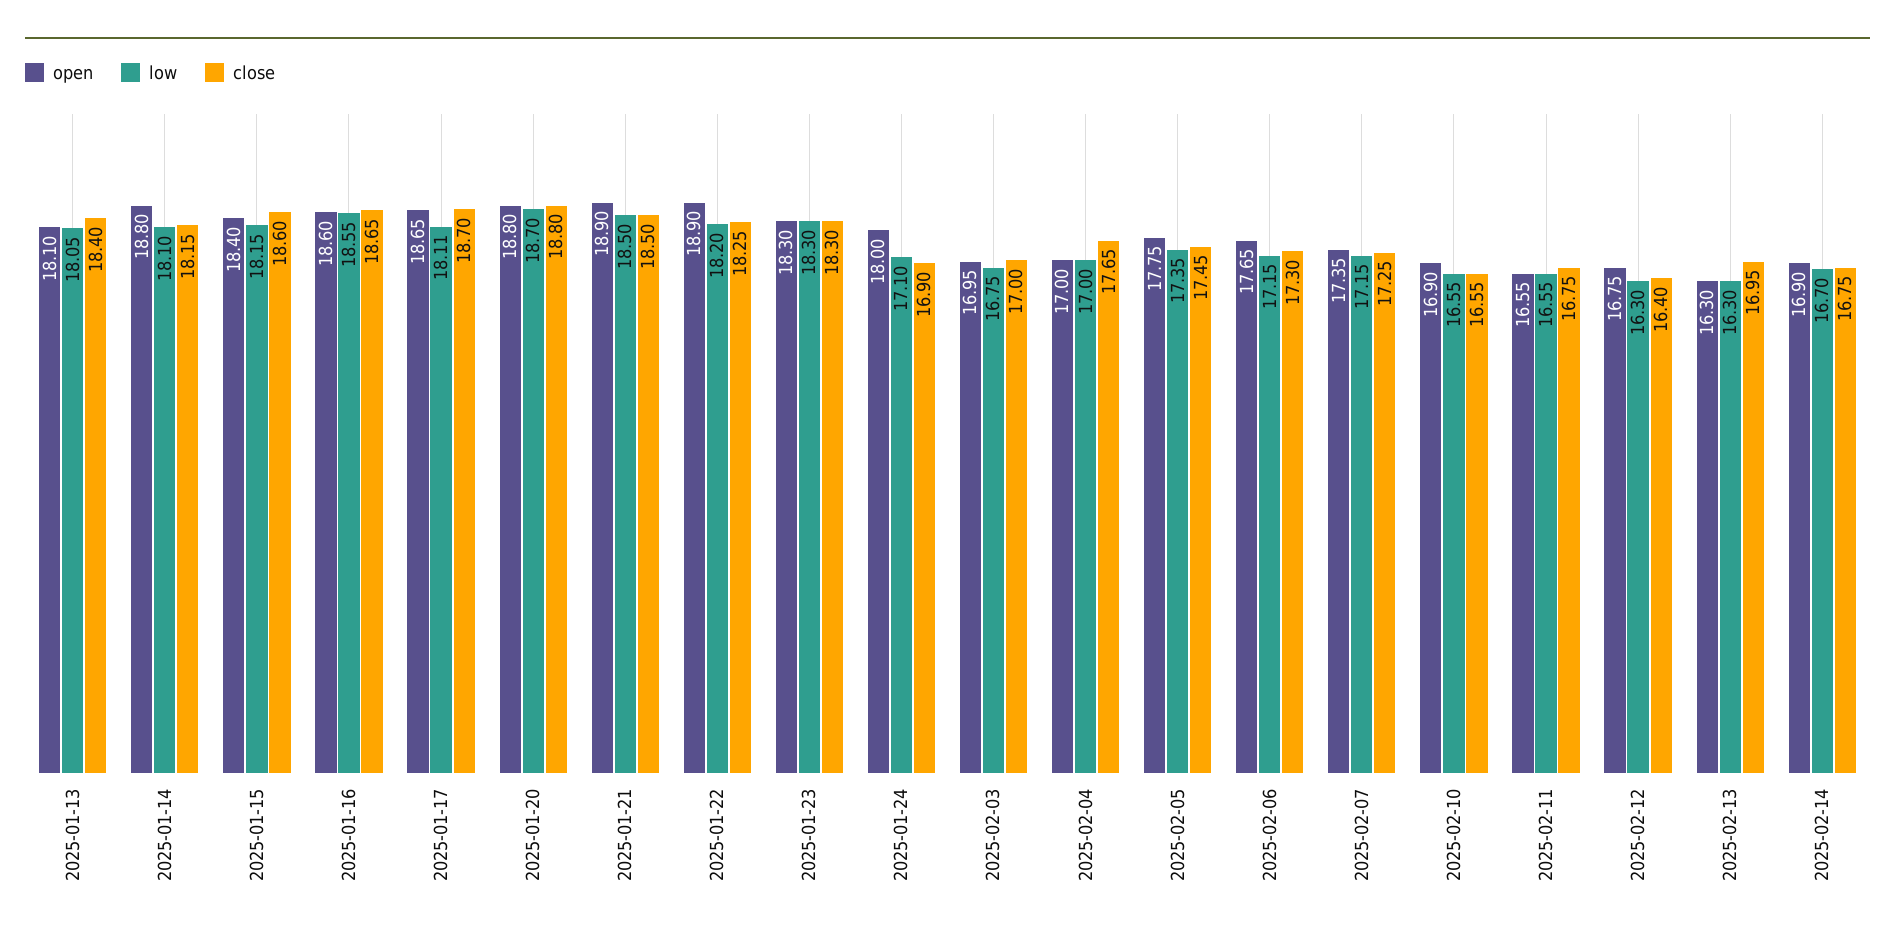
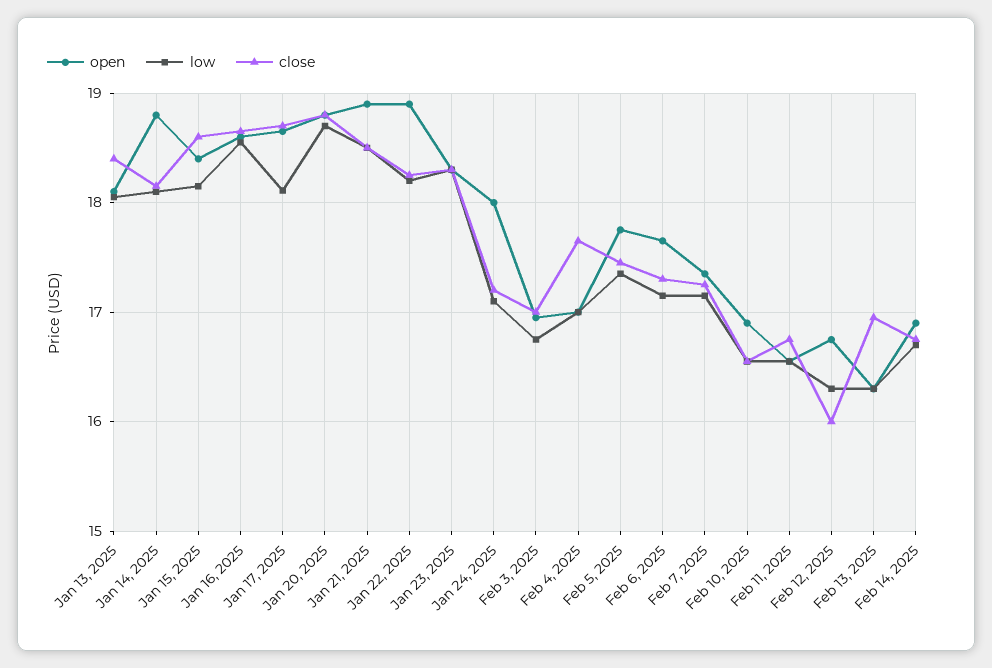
close, 2025-01-24: 16.9 -> 17.2
close, 2025-02-12: 16.4 -> 16

